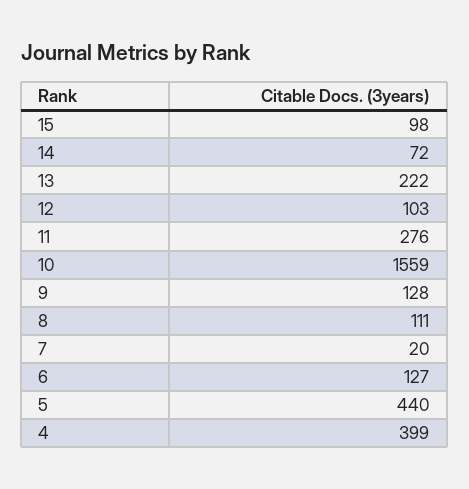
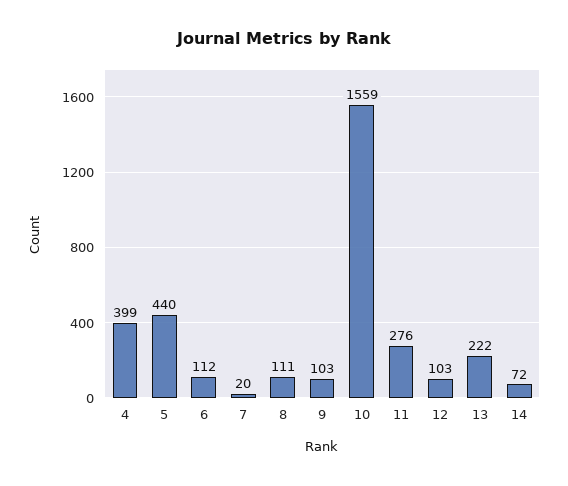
15: 98 -> none
9: 128 -> 103
6: 127 -> 112

